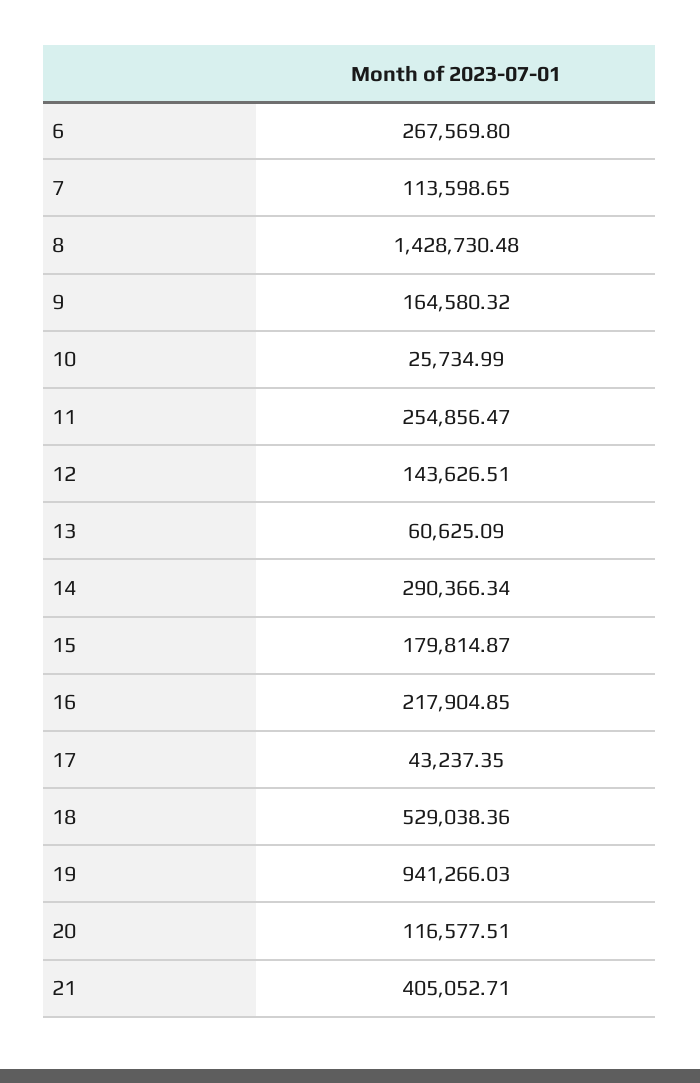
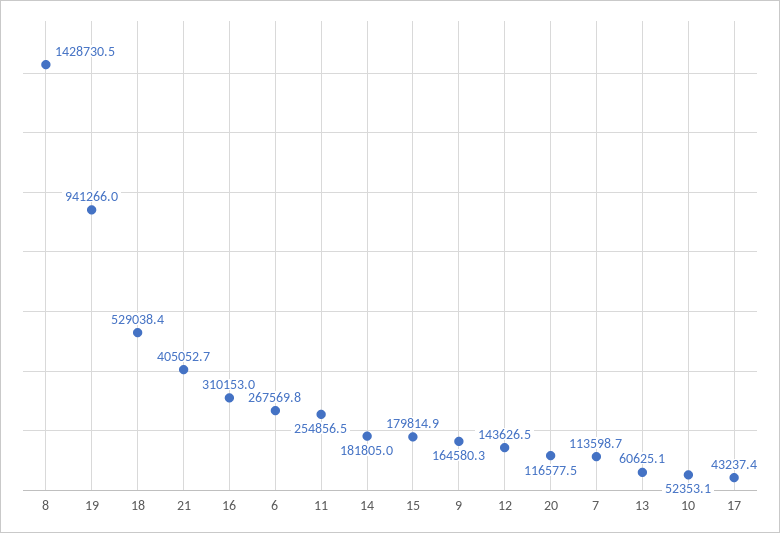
10: 25734.99 -> 52353.1
14: 290366.34 -> 181805
16: 217904.85 -> 310153

